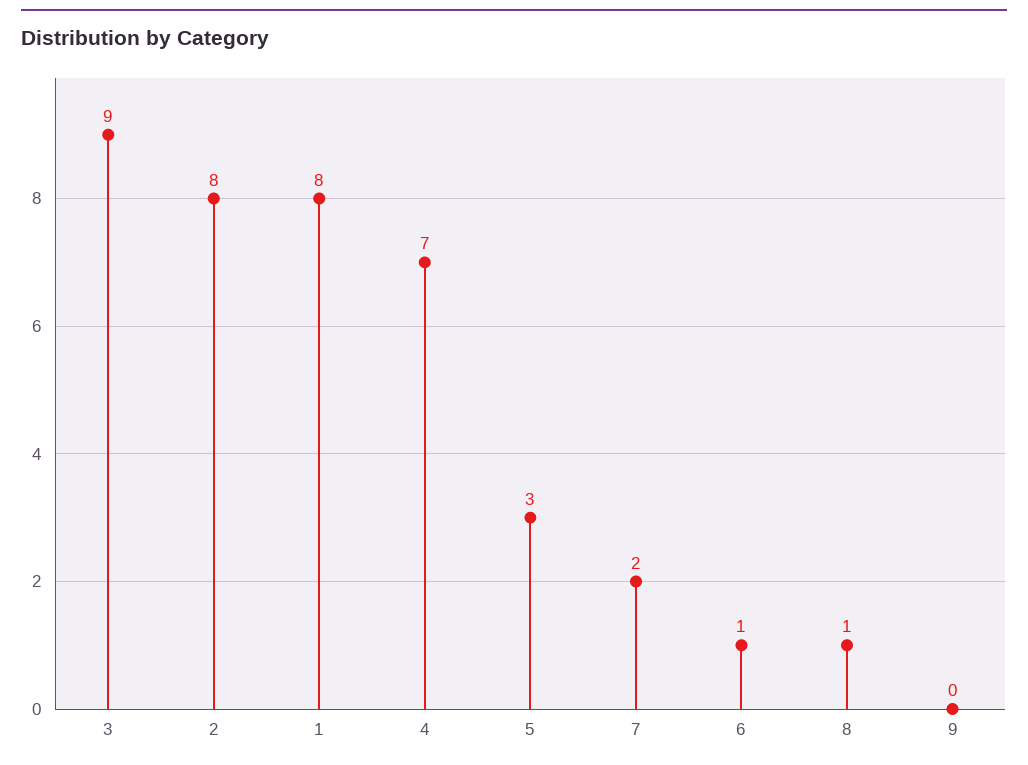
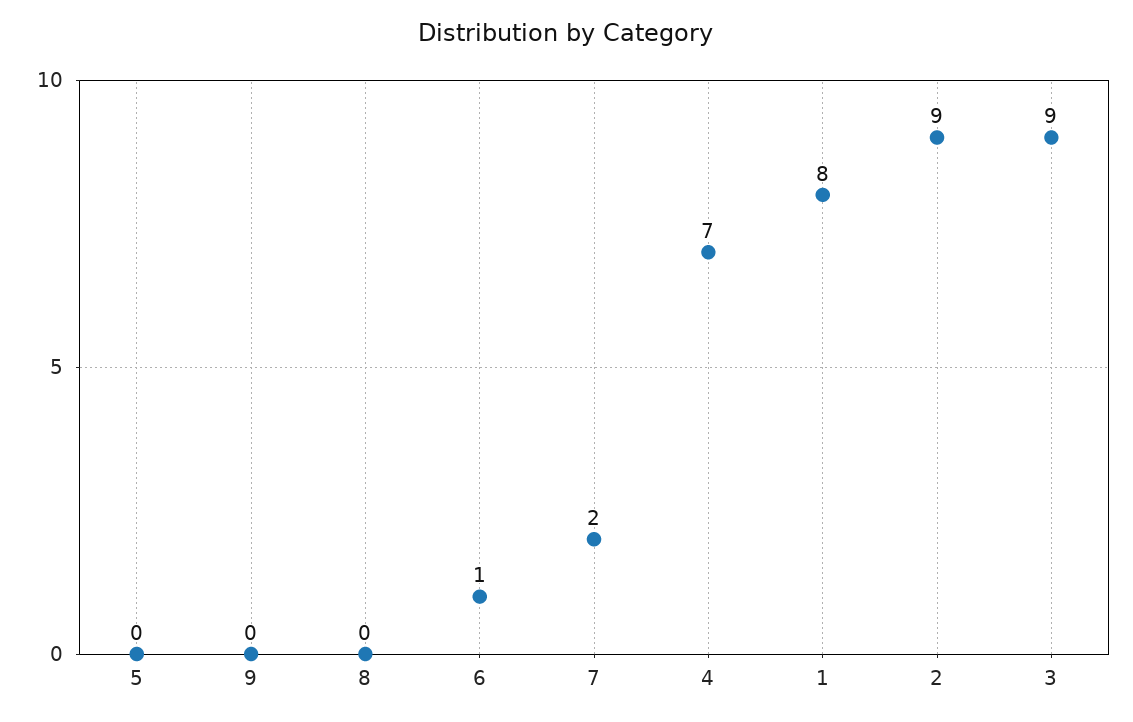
2: 8 -> 9
5: 3 -> 0
8: 1 -> 0

